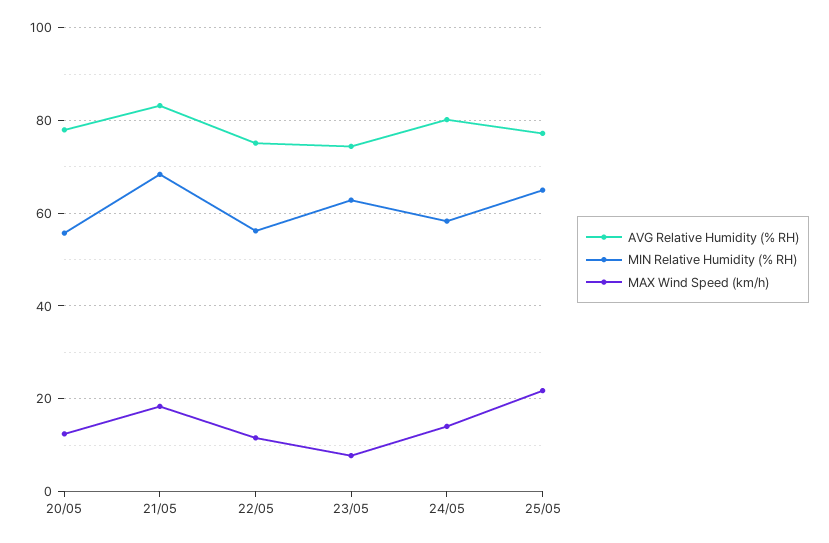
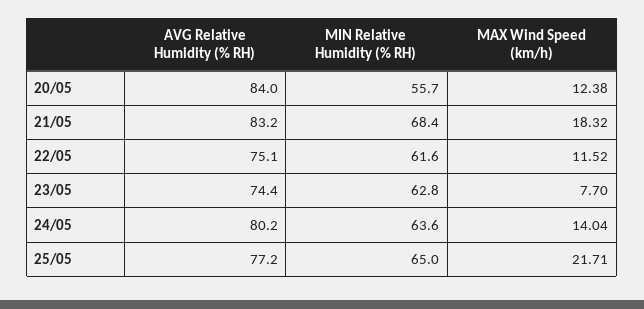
AVG Relative Humidity (% RH), 20/05: 78 -> 84
MIN Relative Humidity (% RH), 22/05: 56 -> 61.6
MIN Relative Humidity (% RH), 24/05: 58 -> 63.6

